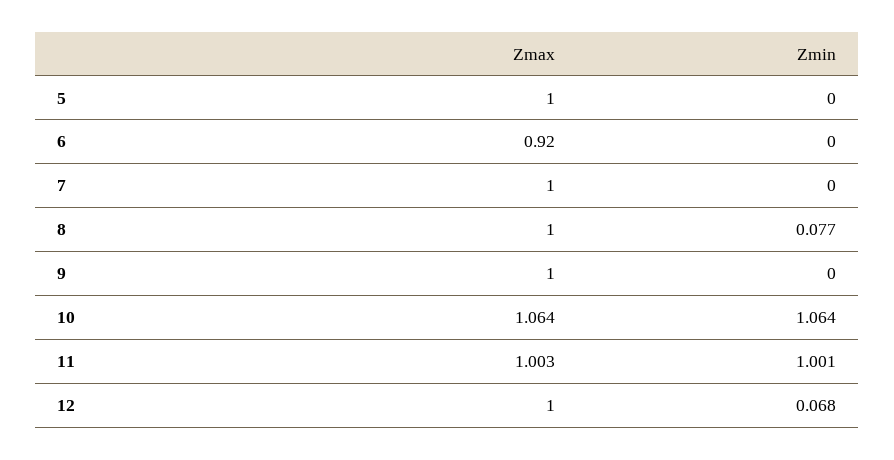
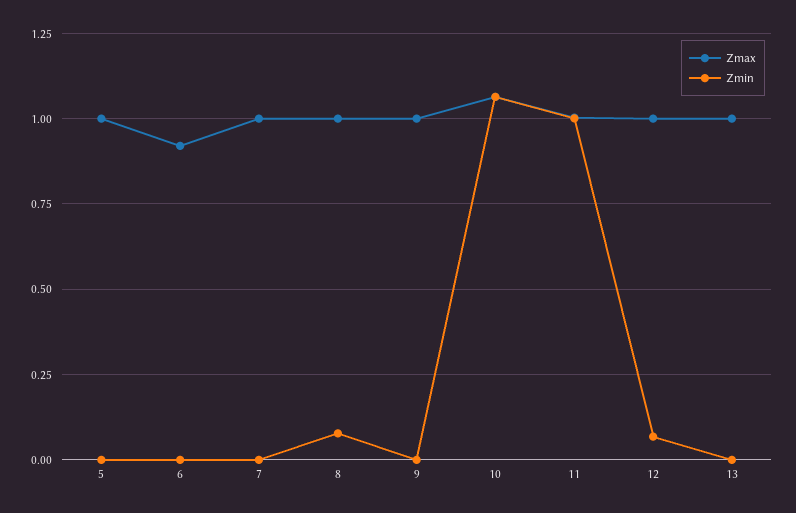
Zmax, 13: none -> 1
Zmin, 13: none -> 0

